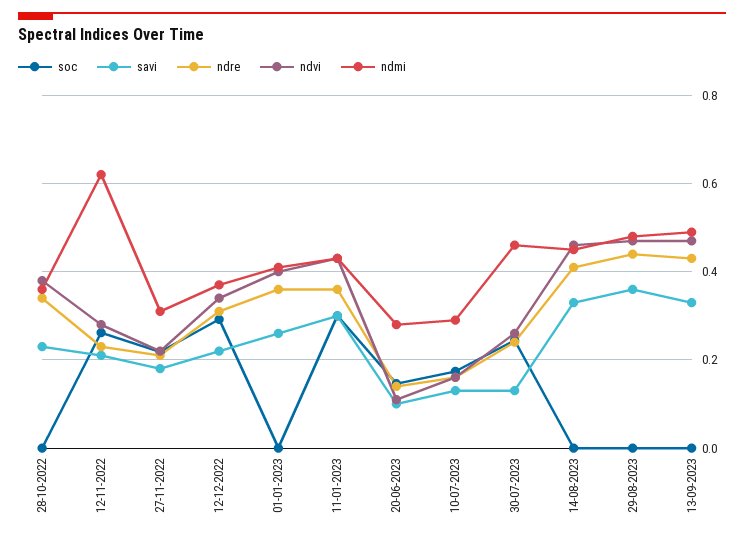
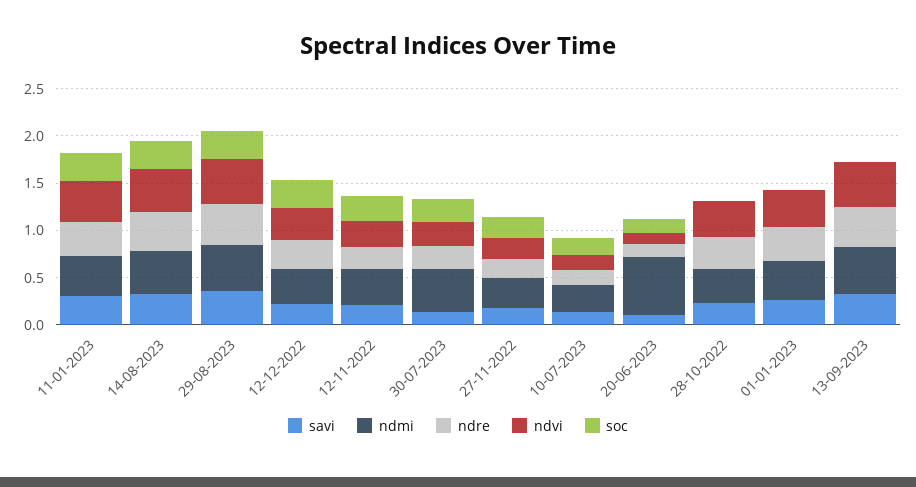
ndmi, 12-11-2022: 0.62 -> 0.4
ndmi, 20-06-2023: 0.28 -> 0.6
soc, 14-08-2023: 0 -> 0.3
soc, 29-08-2023: 0 -> 0.3

